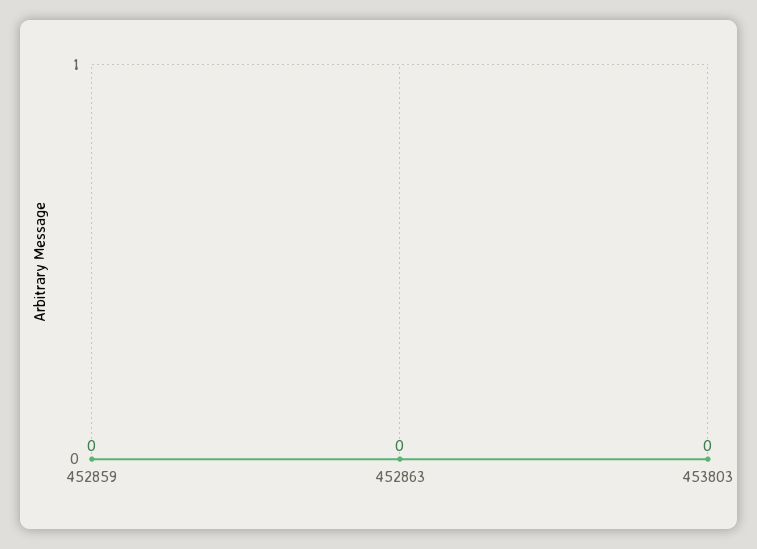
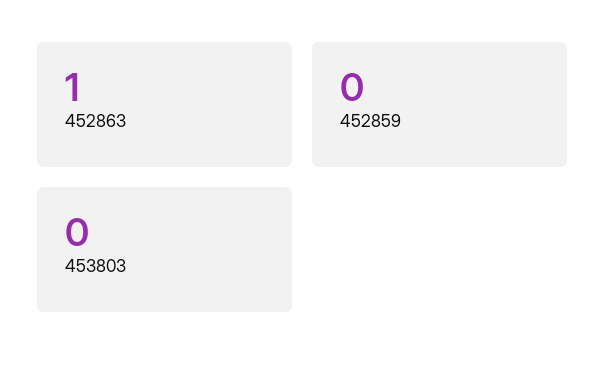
452863: 0 -> 1

